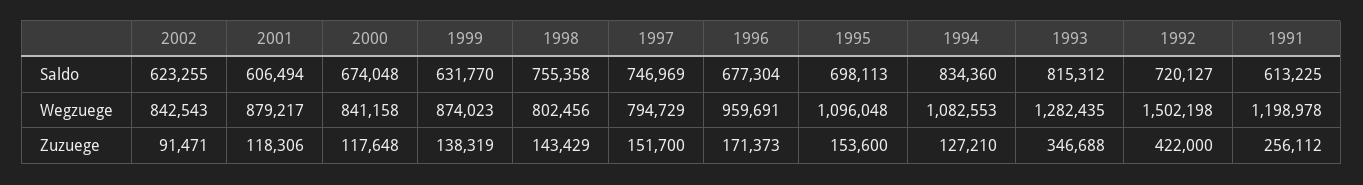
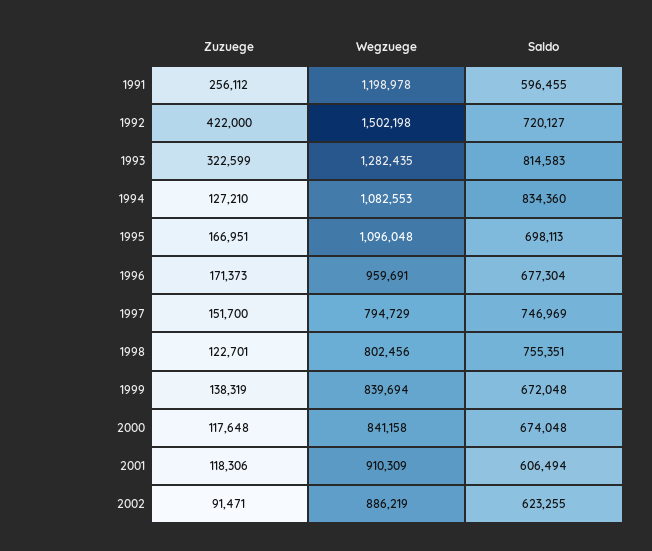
1999, Saldo: 631770 -> 672048
1998, Saldo: 755358 -> 755351
1993, Saldo: 815312 -> 814583
1991, Saldo: 613225 -> 596455
2002, Wegzuege: 842543 -> 886219
2001, Wegzuege: 879217 -> 910309
1999, Wegzuege: 874023 -> 839694
1998, Zuzuege: 143429 -> 122701
1995, Zuzuege: 153600 -> 166951
1993, Zuzuege: 346688 -> 322599

